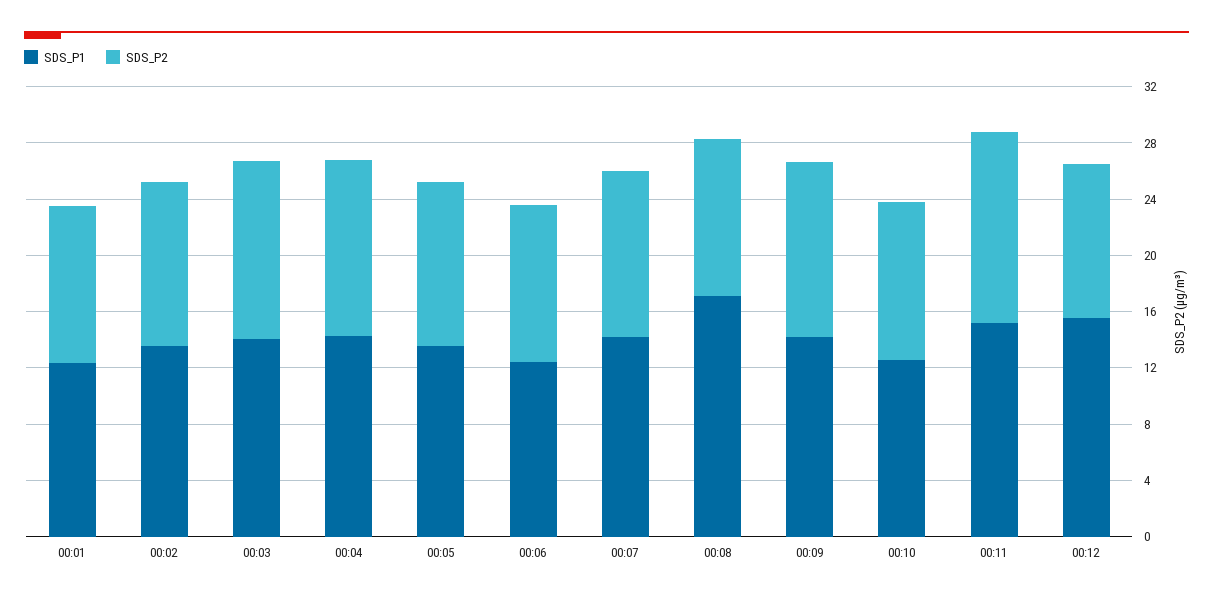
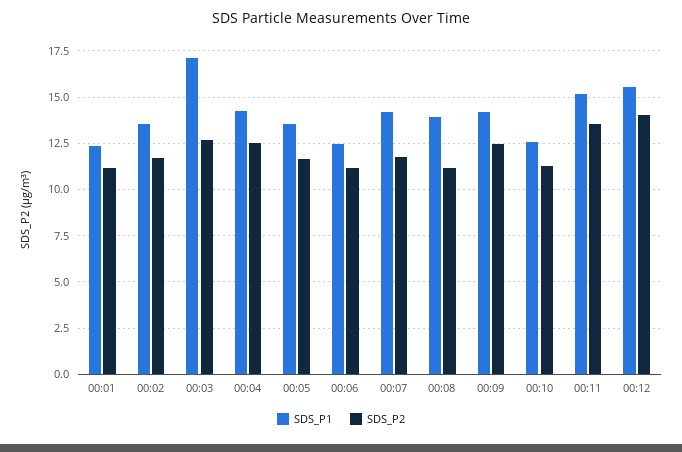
SDS_P1, 00:03: 14 -> 17
SDS_P1, 00:08: 17 -> 14
SDS_P2, 00:12: 11 -> 14

